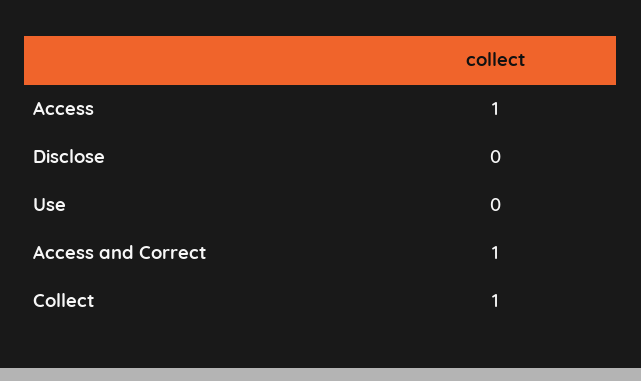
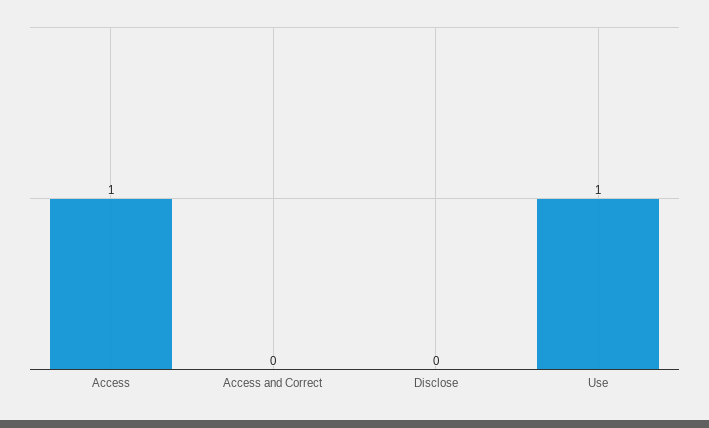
Use: 0 -> 1
Access and Correct: 1 -> 0
Collect: 1 -> none

